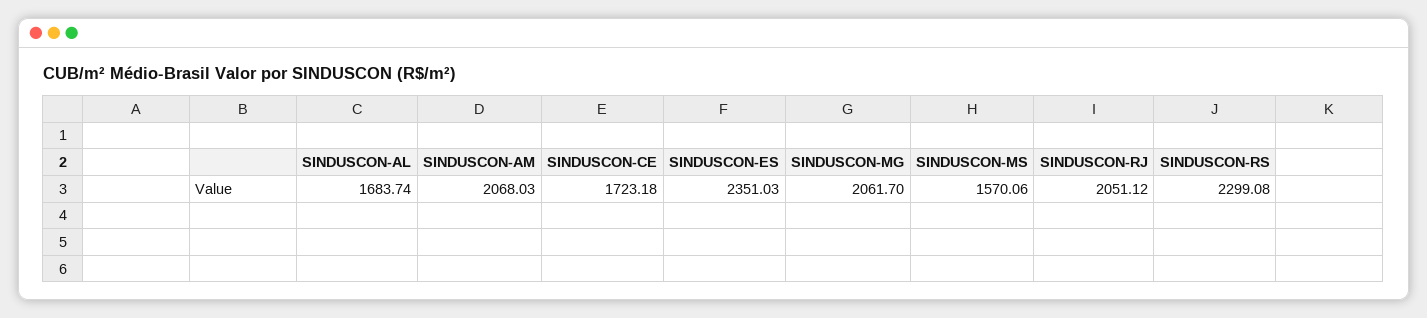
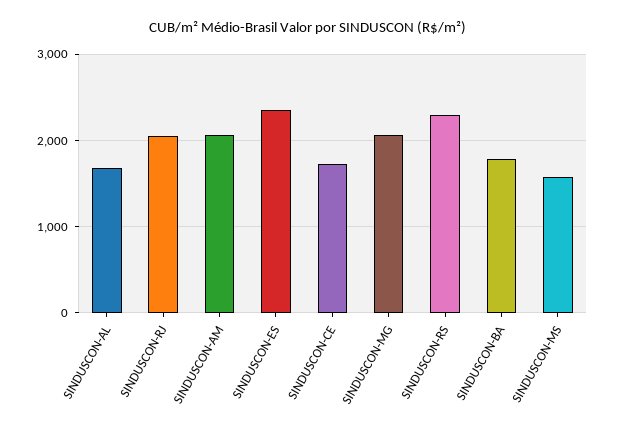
SINDUSCON-BA: none -> 1800

